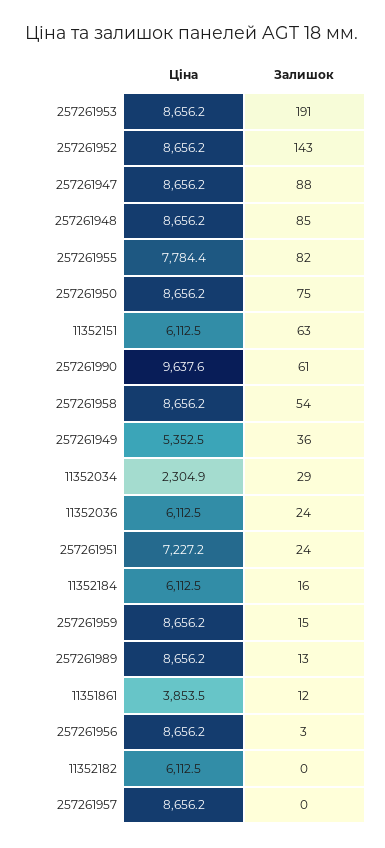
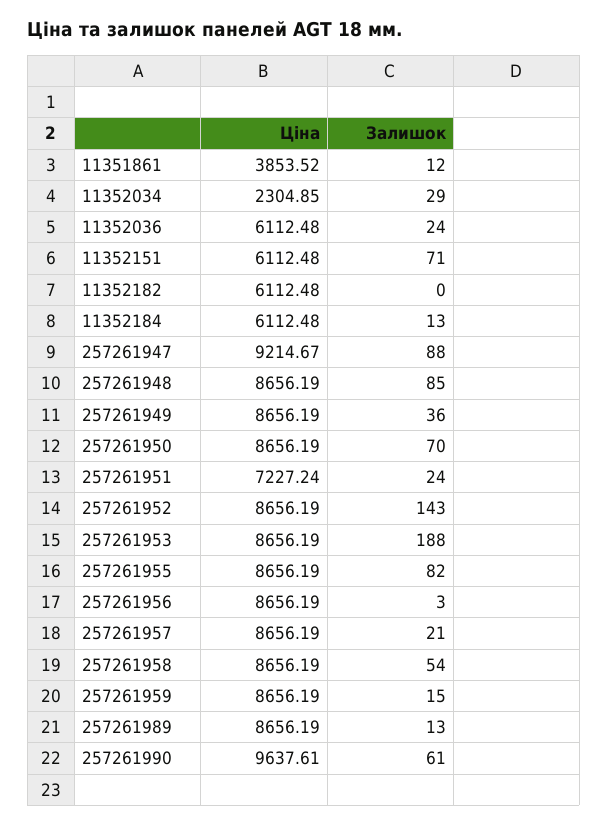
Залишок, 257261953: 191 -> 188
Ціна, 257261947: 8656.2 -> 9214.67
Ціна, 257261955: 7784.4 -> 8656.19
Залишок, 257261950: 75 -> 70
Залишок, 11352151: 63 -> 71
Ціна, 257261949: 5352.5 -> 8656.19
Залишок, 11352184: 16 -> 13
Залишок, 257261957: 0 -> 21

